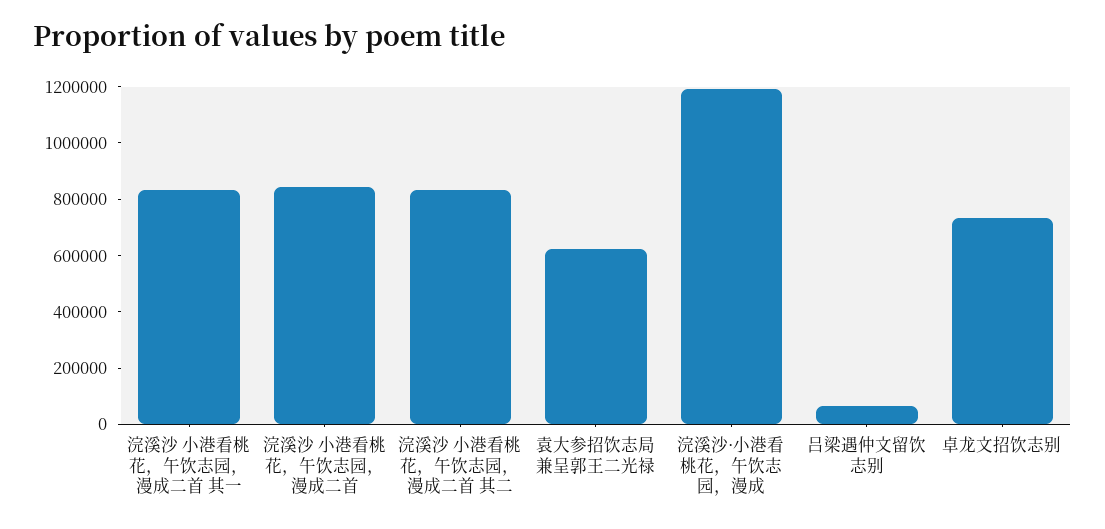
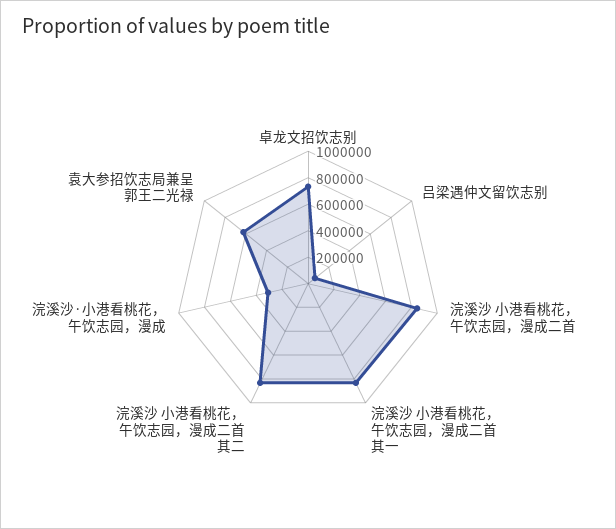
浣溪沙·小港看桃花，午饮志园，漫成: 1200000 -> 300000

